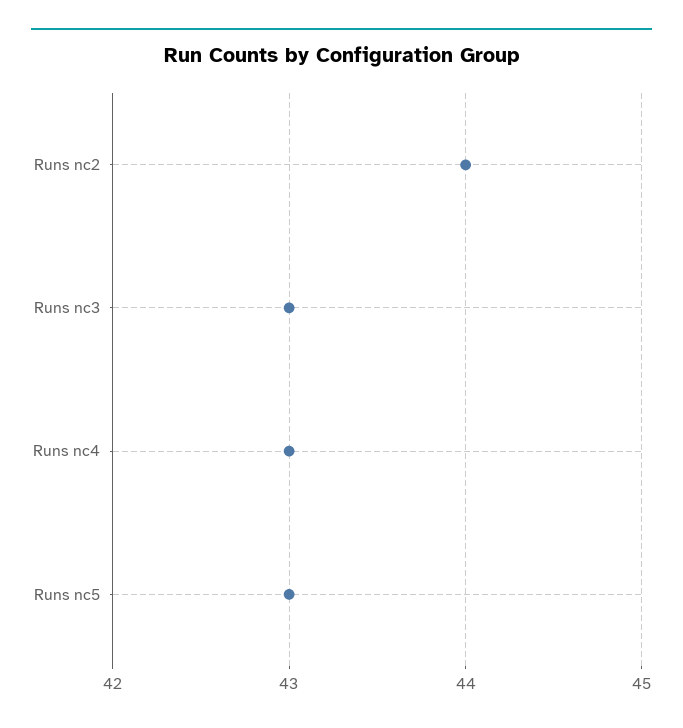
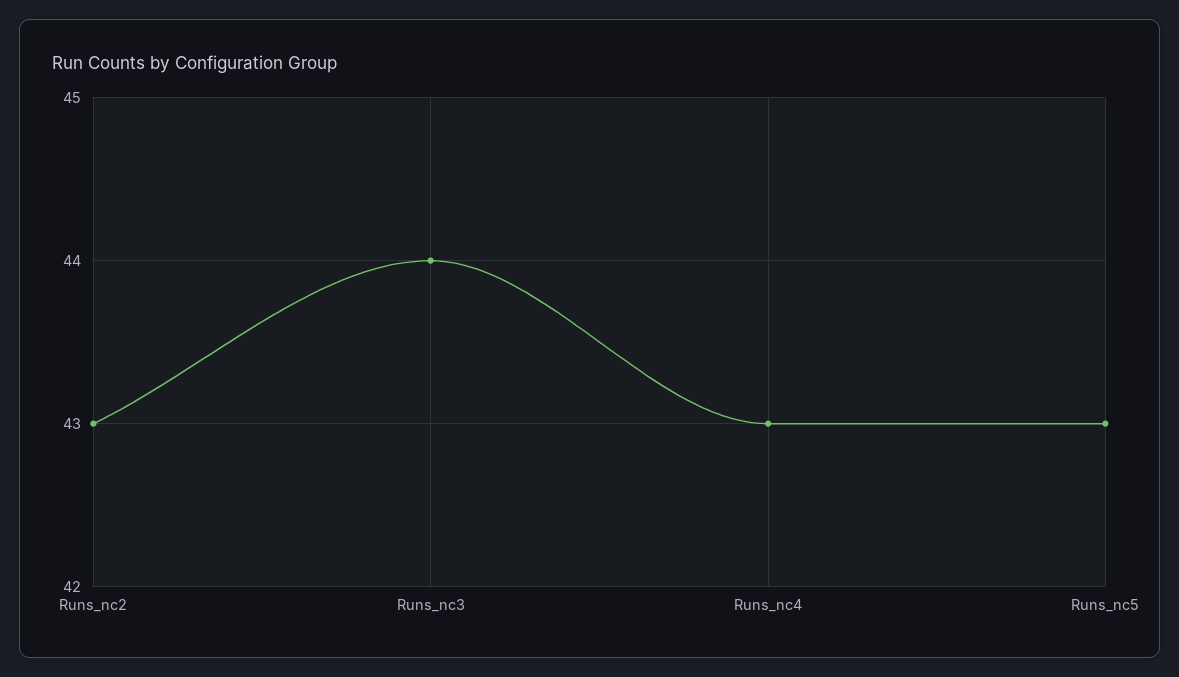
Runs nc2: 44 -> 43
Runs nc3: 43 -> 44

